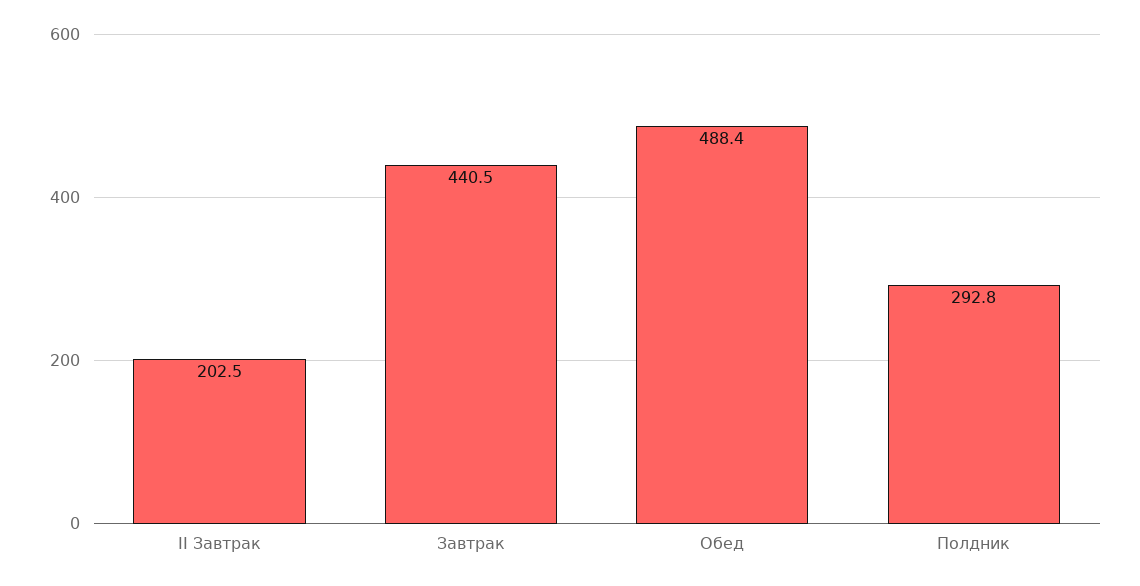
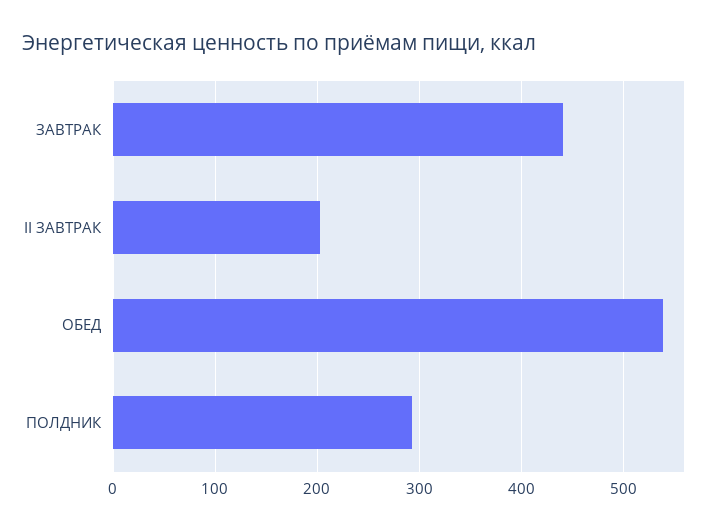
Обед: 488.4 -> 540

